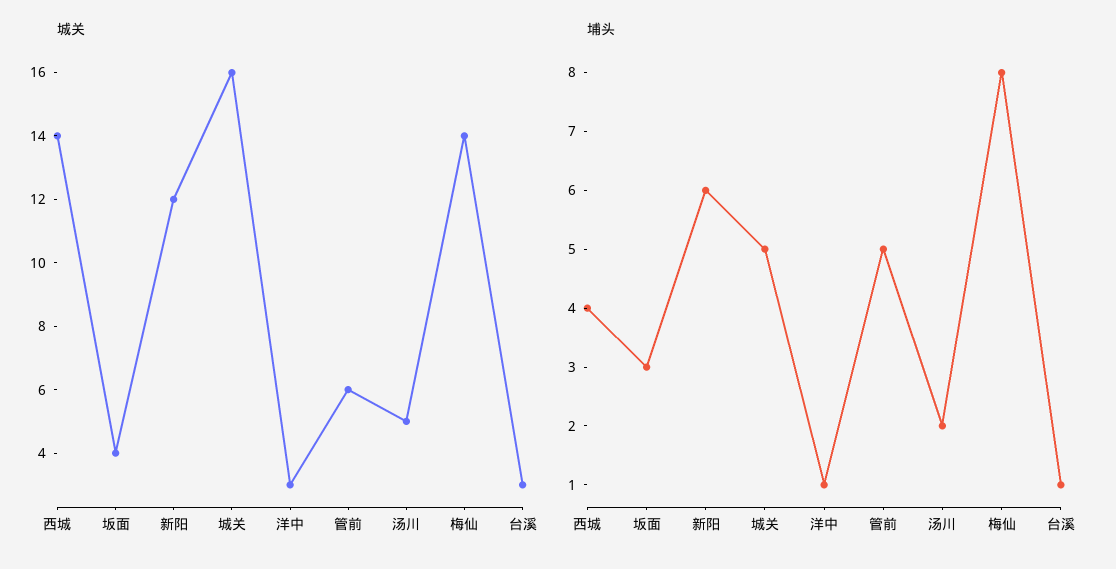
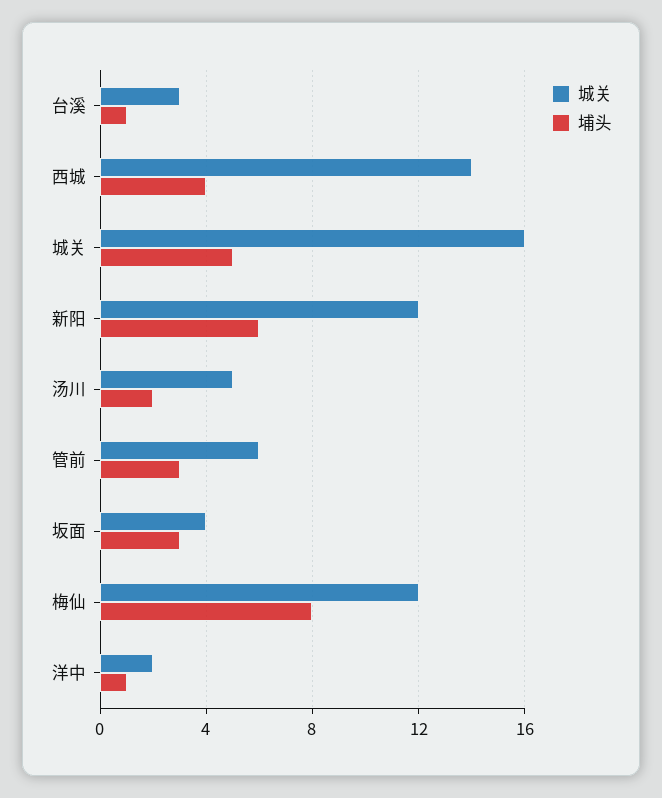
城关, 洋中: 3 -> 2
城关, 梅仙: 14 -> 12
埔头, 管前: 5 -> 3

